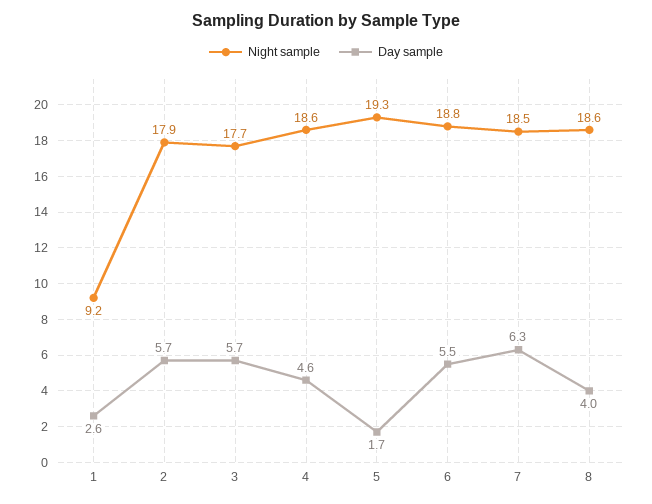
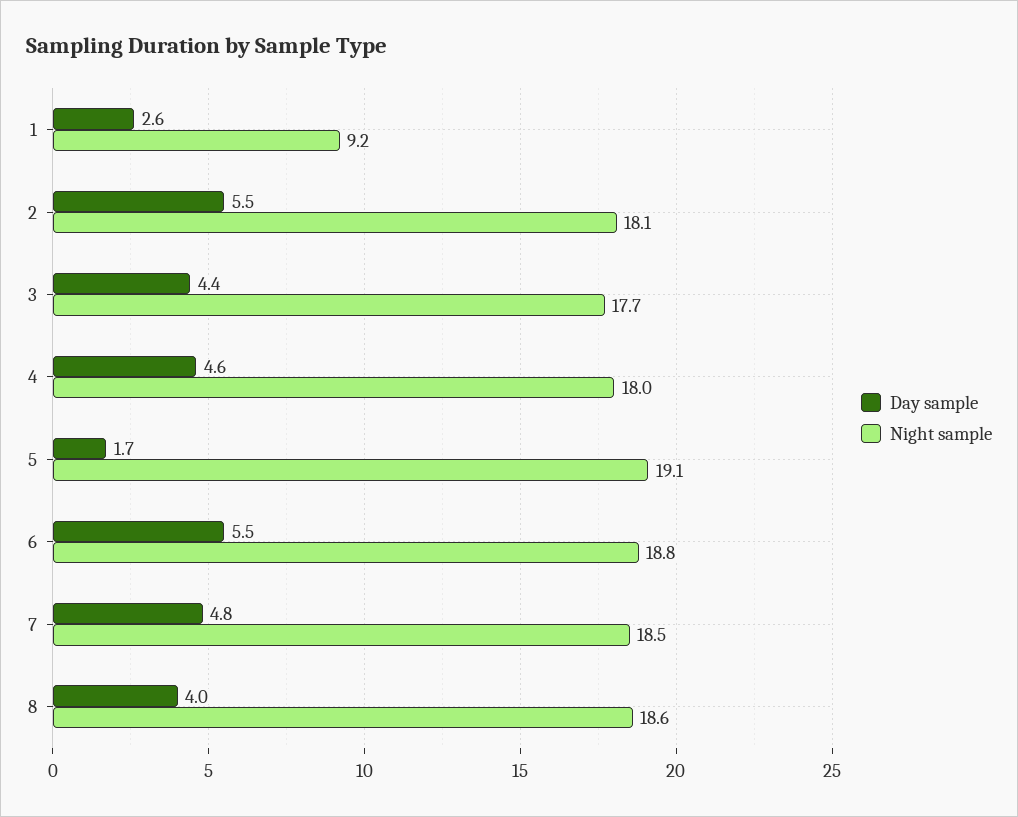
Night sample, 2: 17.9 -> 18.1
Day sample, 2: 5.7 -> 5.5
Day sample, 3: 5.7 -> 4.4
Night sample, 4: 18.6 -> 18
Night sample, 5: 19.3 -> 19.1
Day sample, 7: 6.3 -> 4.8

